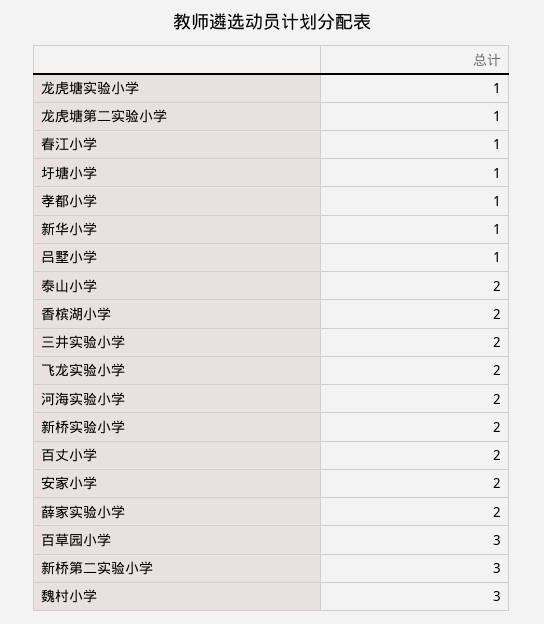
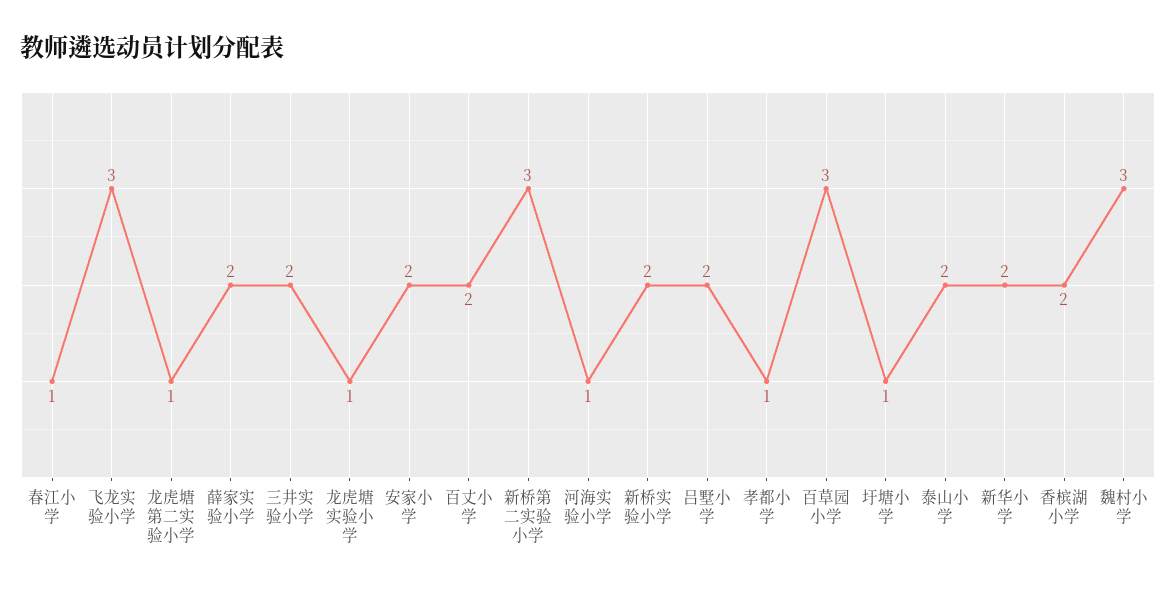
新华小学: 1 -> 2
吕墅小学: 1 -> 2
飞龙实验小学: 2 -> 3
河海实验小学: 2 -> 1

